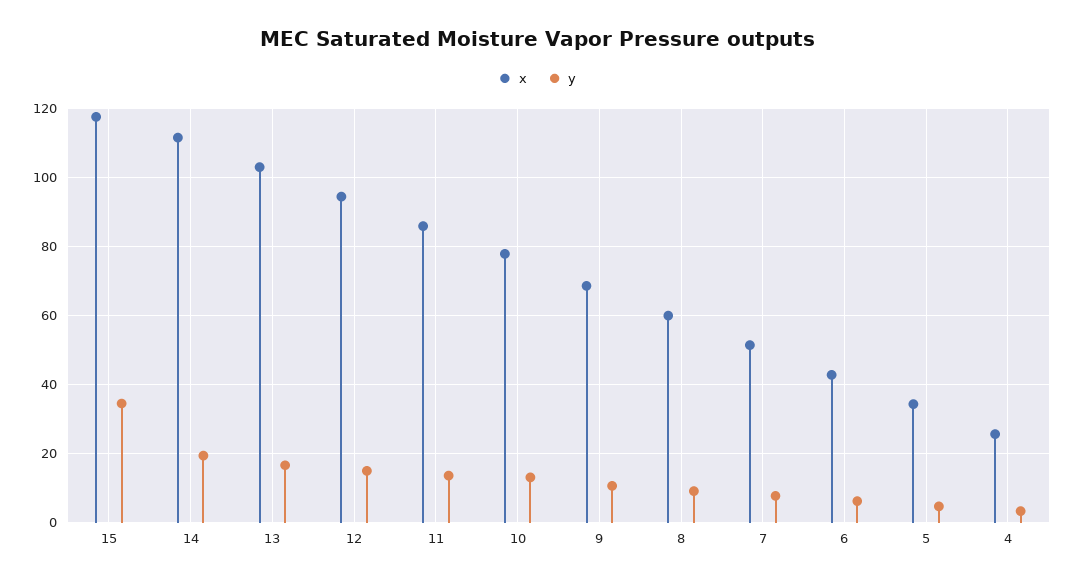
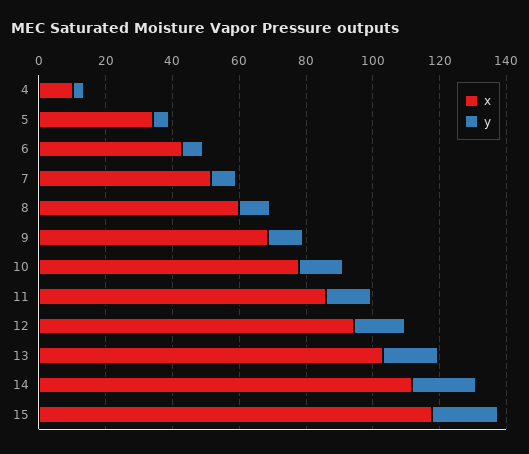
y, 15: 34 -> 20
x, 4: 26 -> 10

